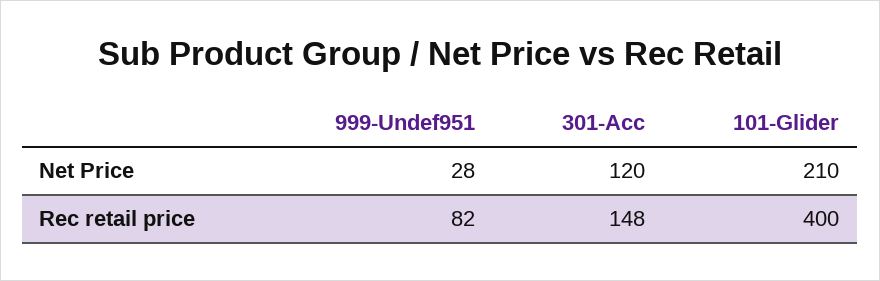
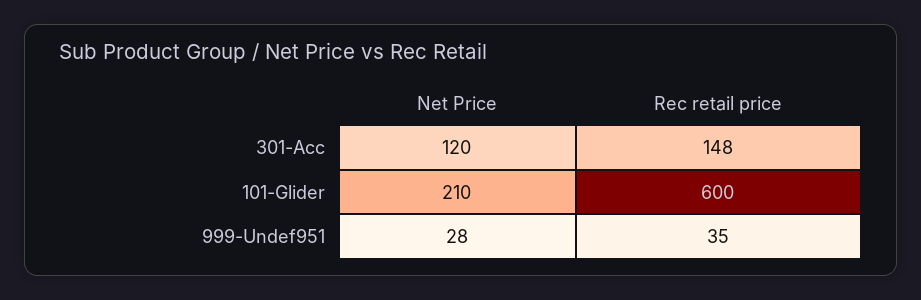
999-Undef951, Rec retail price: 82 -> 35
101-Glider, Rec retail price: 400 -> 600

